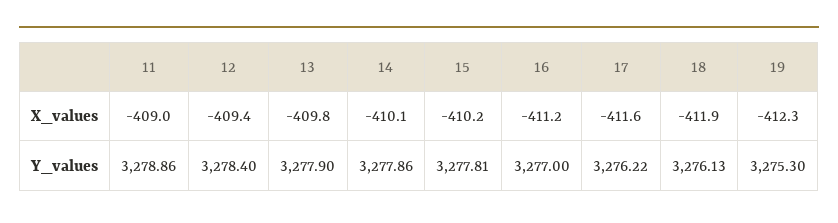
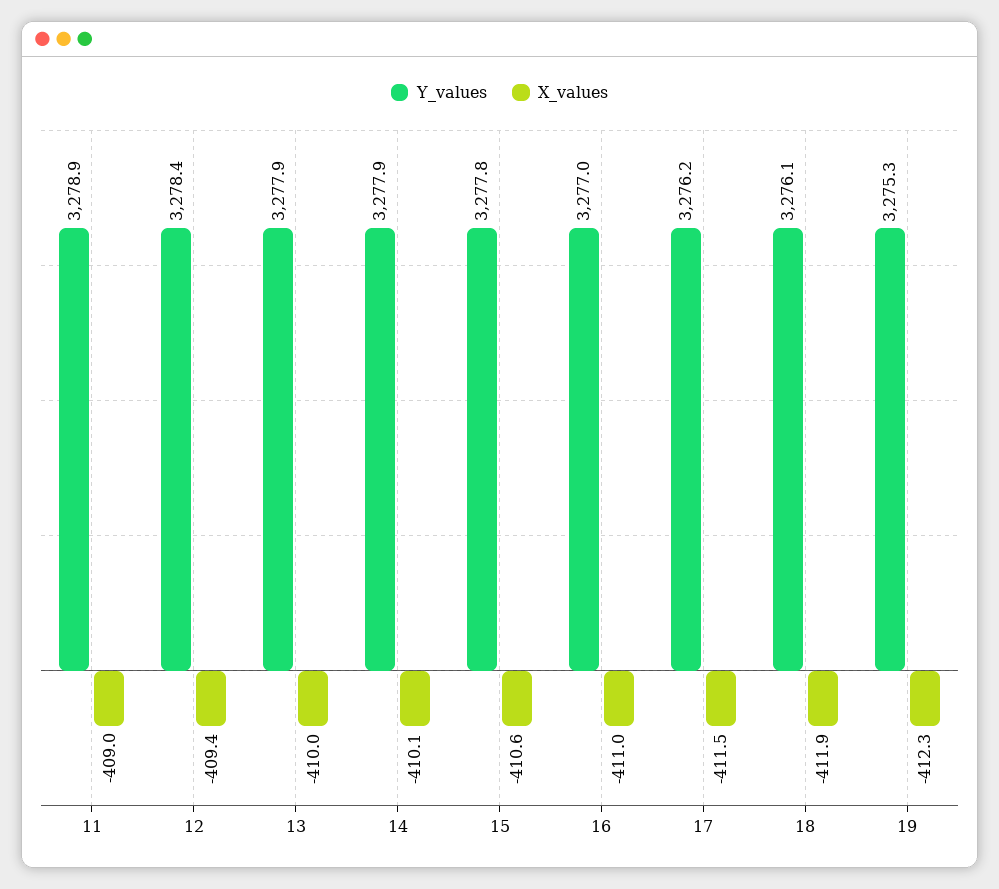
X_values, 13: -409.8 -> -410
X_values, 15: -410.2 -> -410.6
X_values, 16: -411.2 -> -411
X_values, 17: -411.6 -> -411.5

